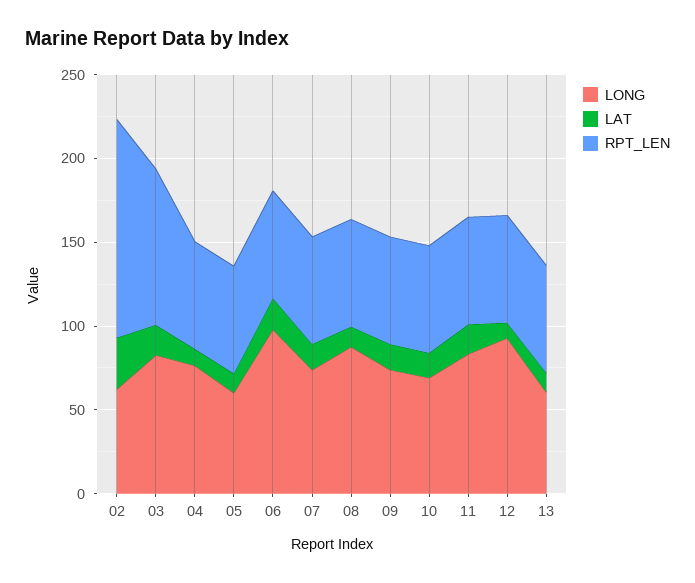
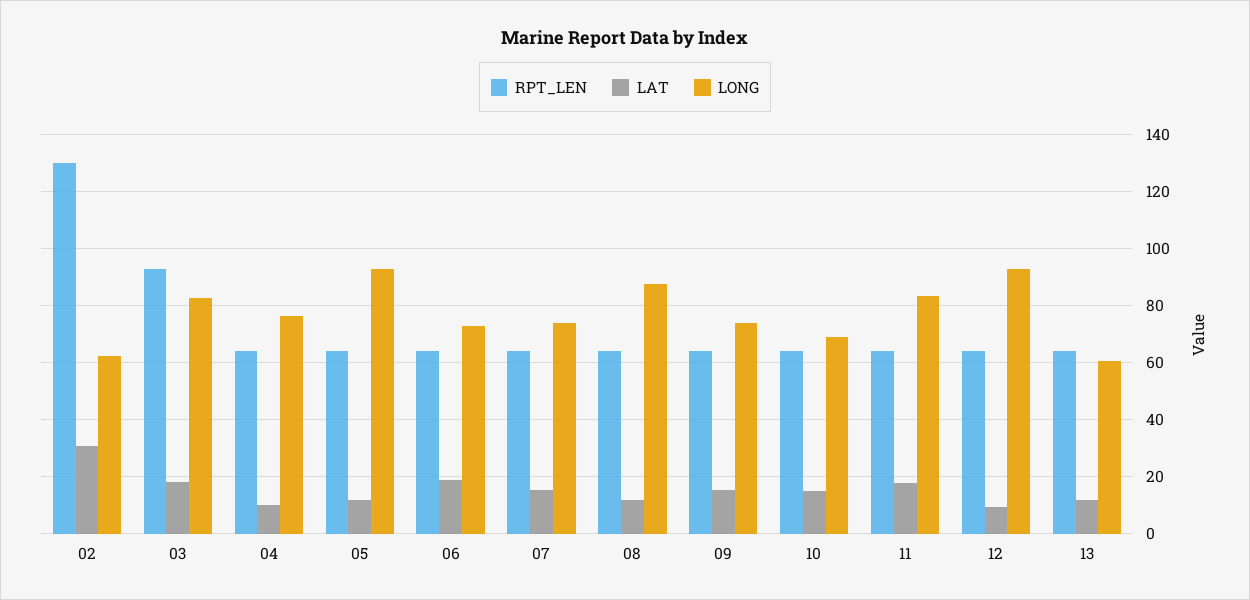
LONG, 05: 60 -> 92.5
LONG, 06: 100 -> 72.5

